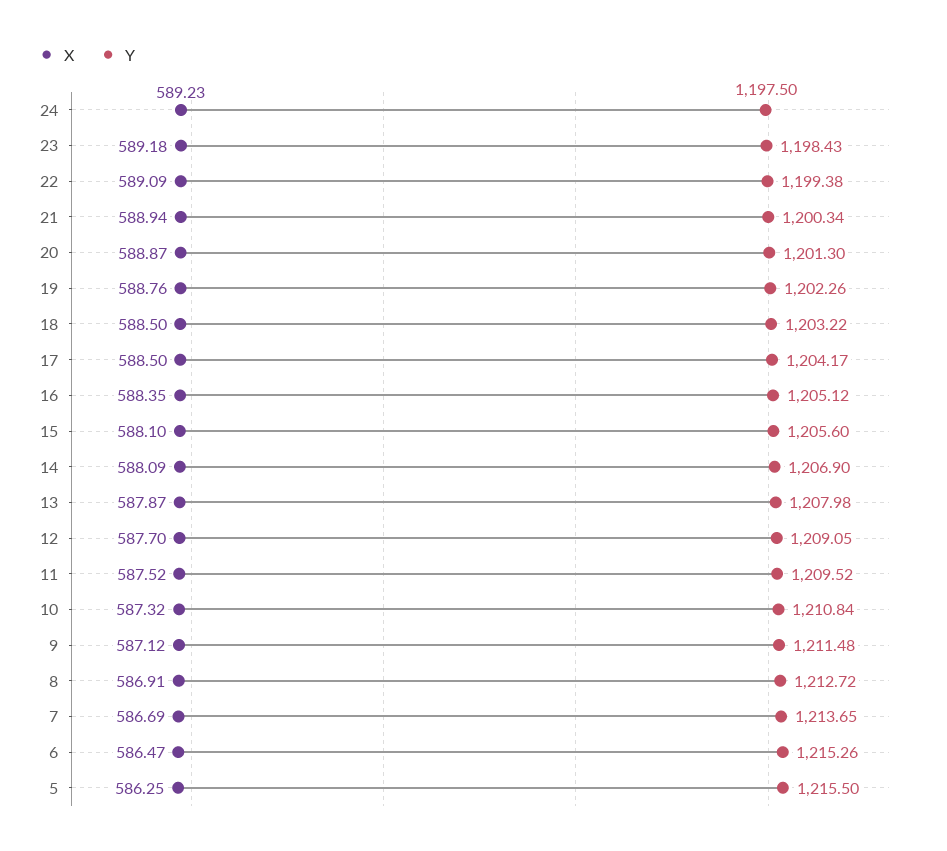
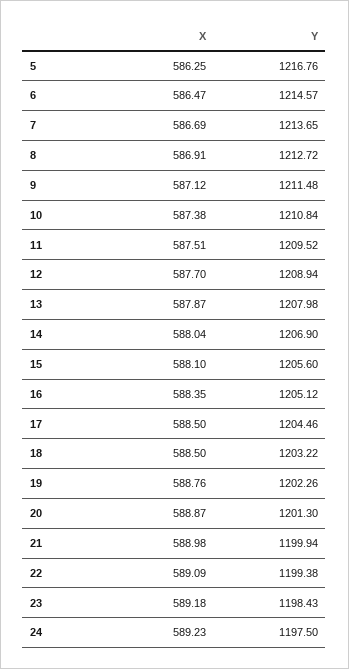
X, 21: 588.94 -> 588.98
Y, 21: 1200.34 -> 1199.94
Y, 17: 1204.17 -> 1204.46
X, 14: 588.09 -> 588.04
Y, 12: 1209.05 -> 1208.94
X, 11: 587.52 -> 587.51
X, 10: 587.32 -> 587.38
Y, 6: 1215.26 -> 1214.57
Y, 5: 1215.5 -> 1216.76

